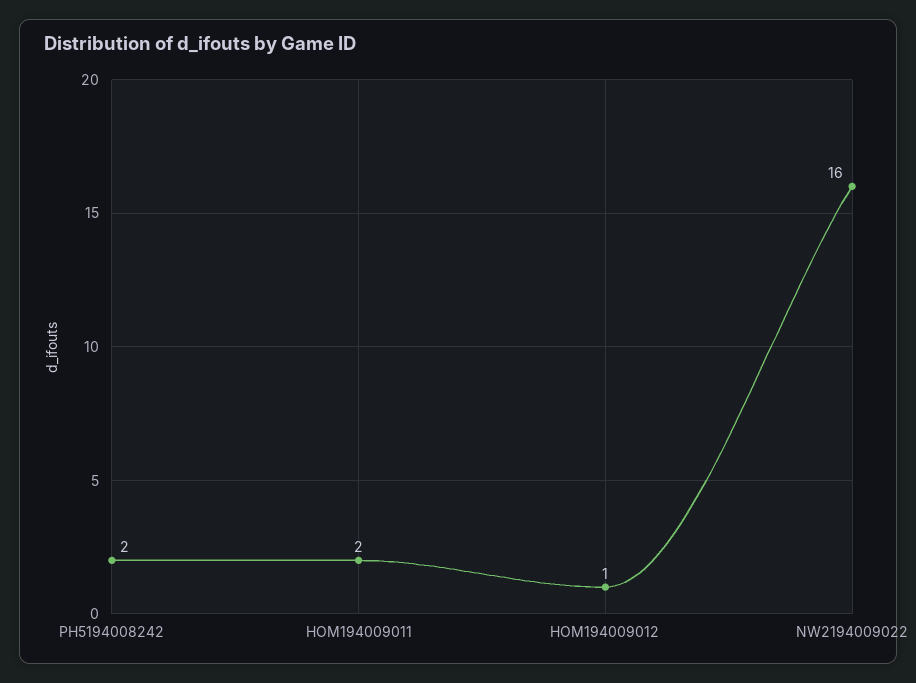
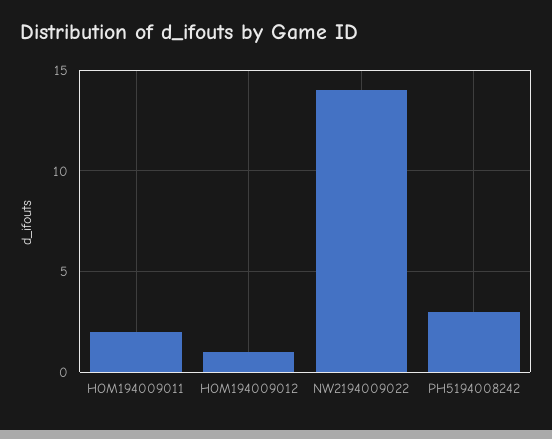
PH5194008242: 2 -> 3
NW2194009022: 16 -> 14

